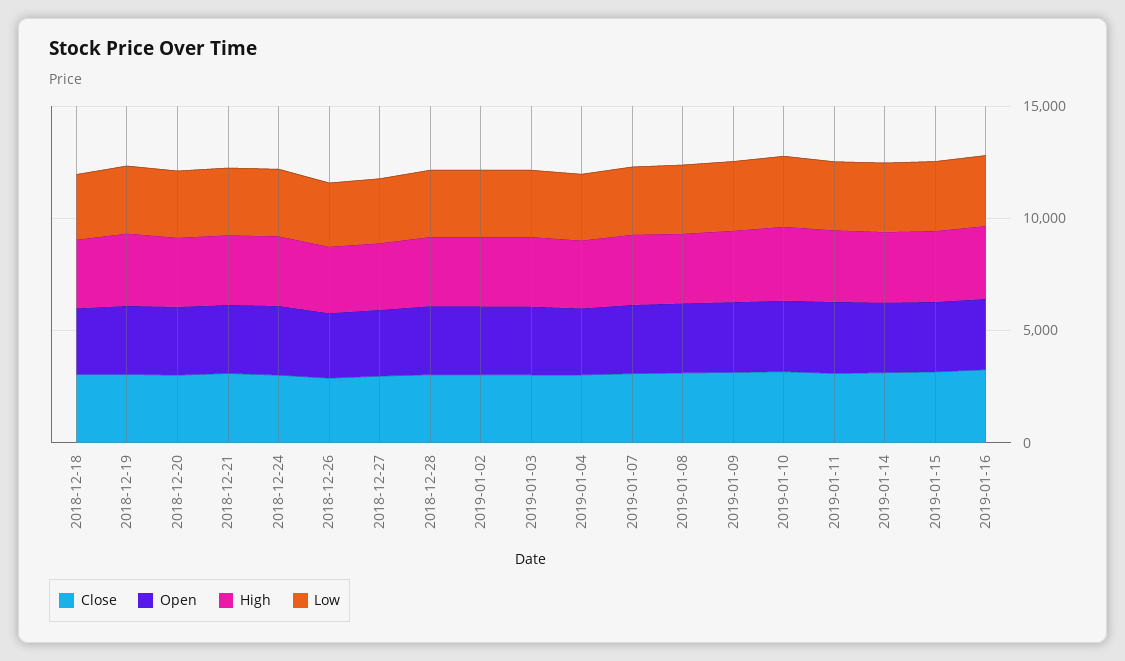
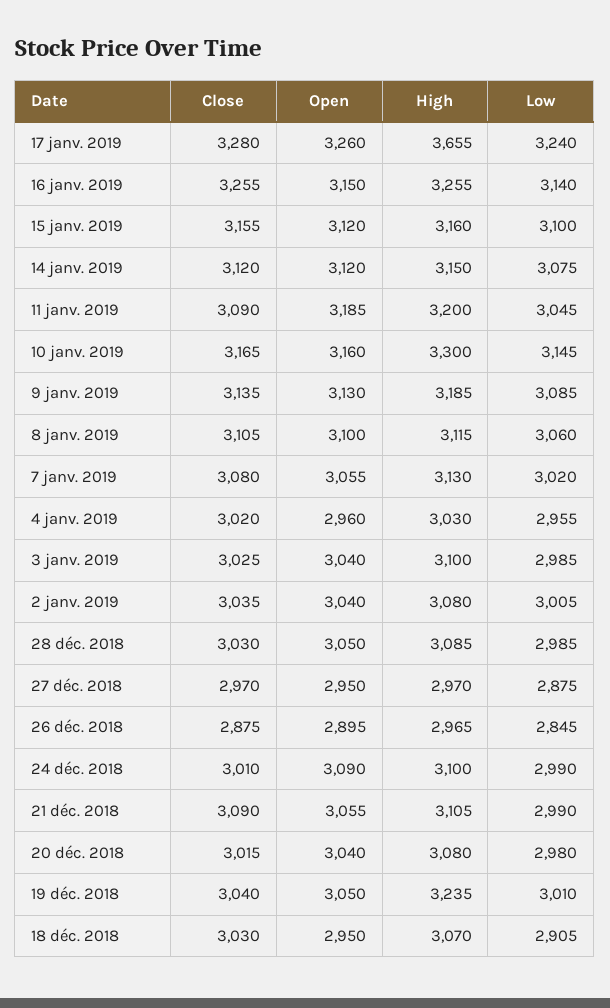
Close, 17 janv. 2019: none -> 3280
Open, 17 janv. 2019: none -> 3260
High, 17 janv. 2019: none -> 3655
Low, 17 janv. 2019: none -> 3240

